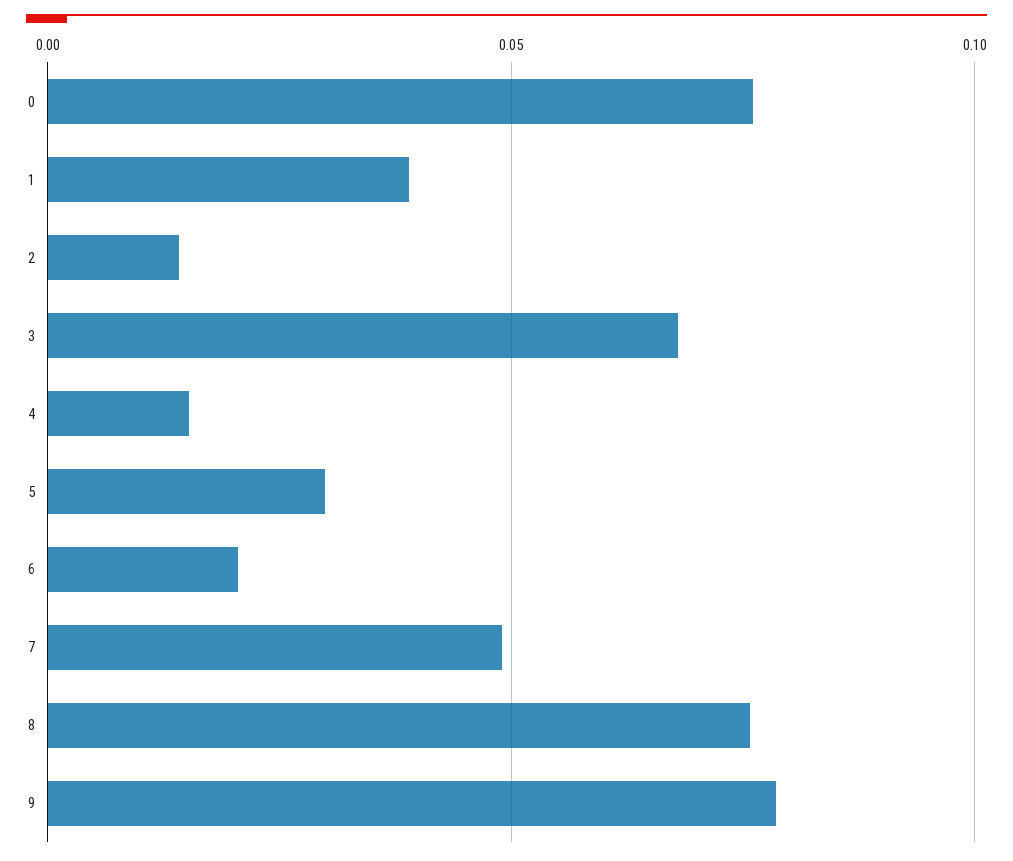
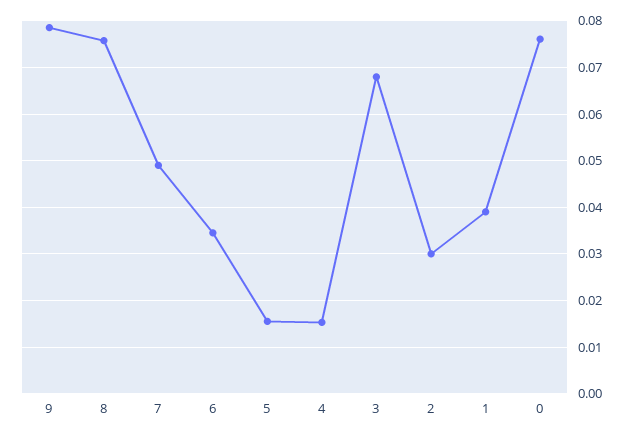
2: 0.015 -> 0.03
5: 0.03 -> 0.016
6: 0.02 -> 0.034

